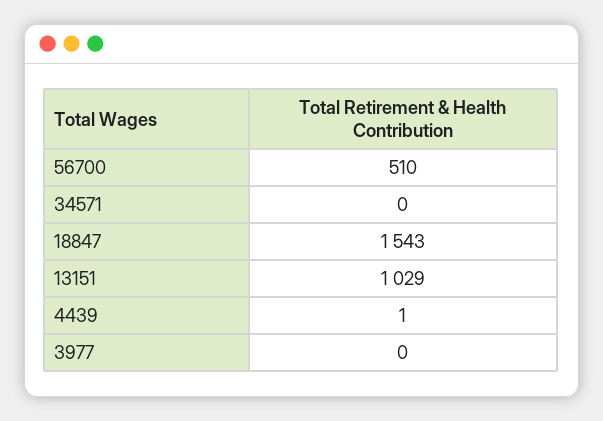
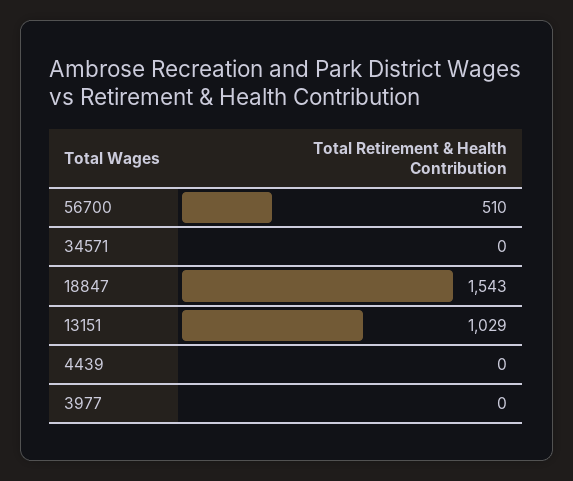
4439: 1 -> 0

